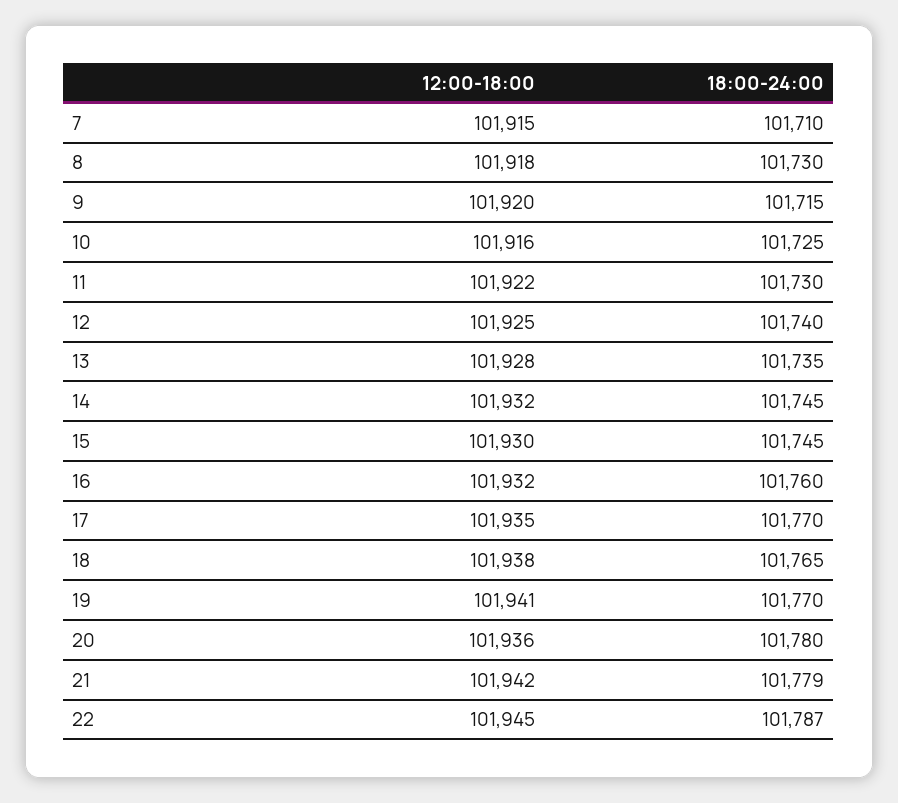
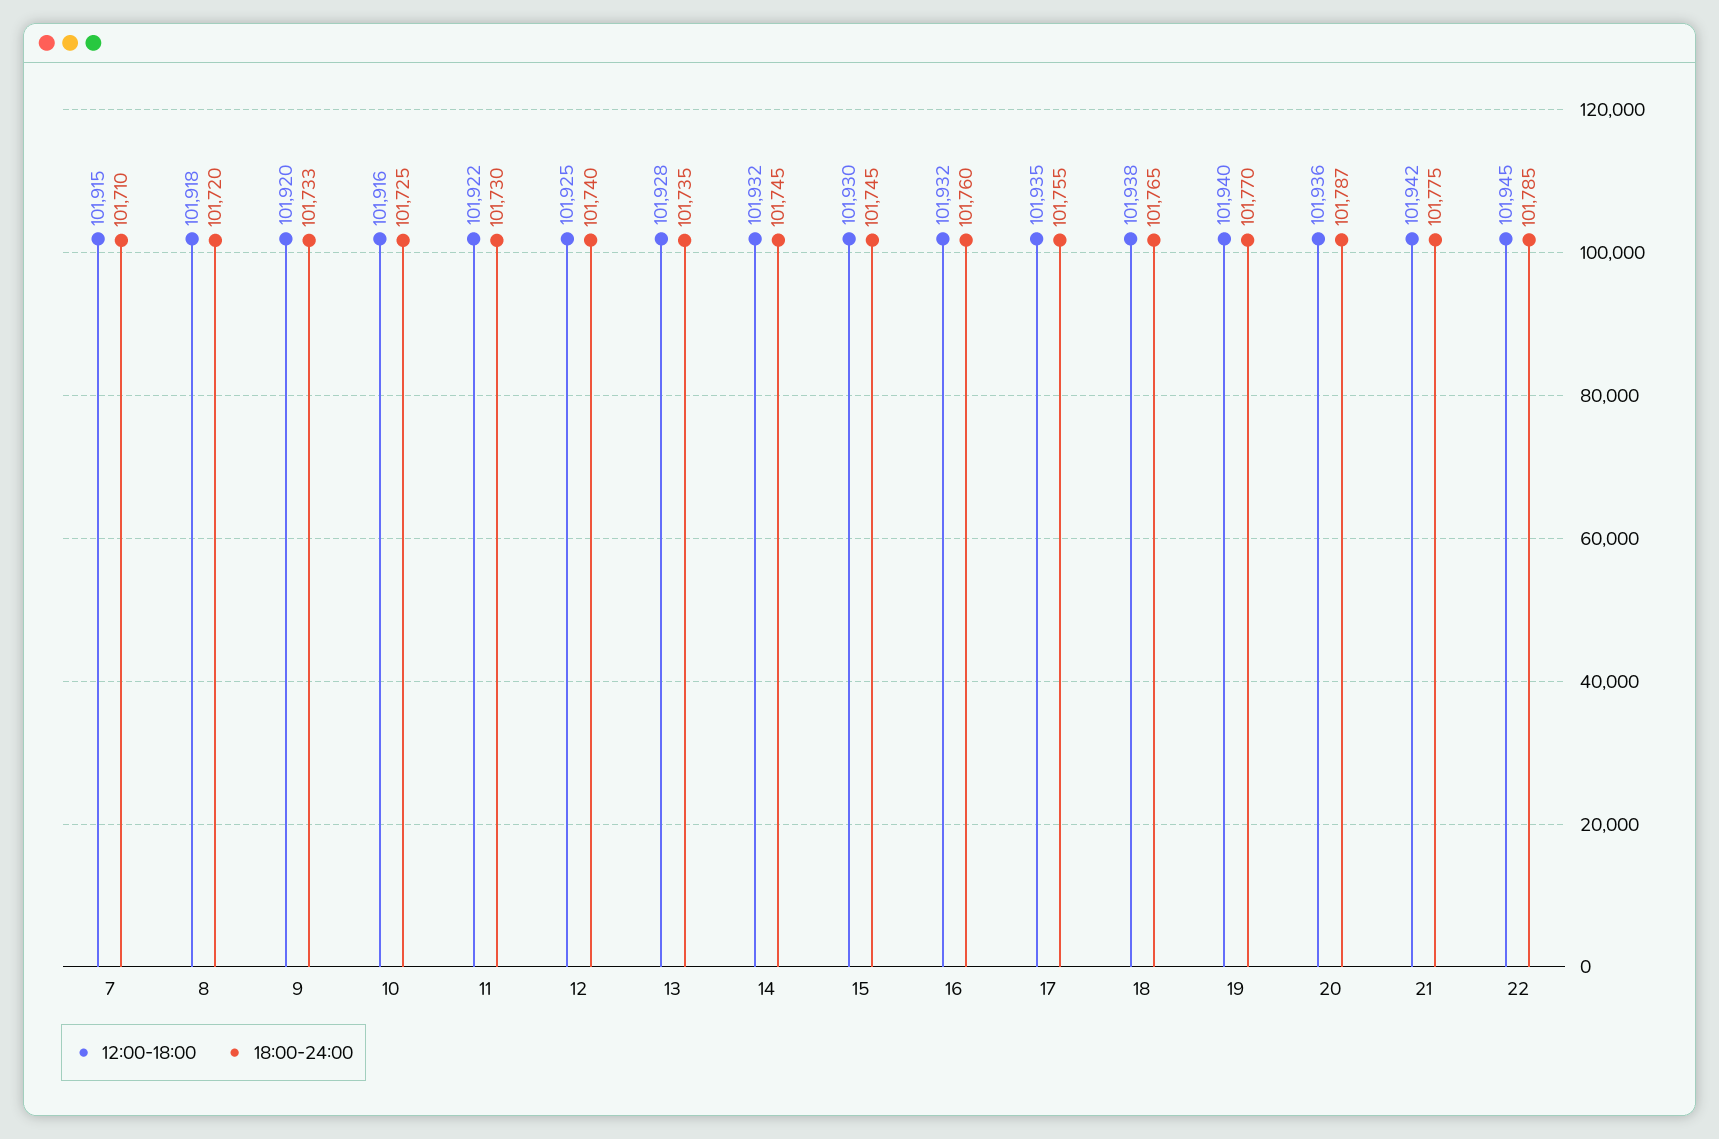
18:00-24:00, 8: 101730 -> 101720
18:00-24:00, 9: 101715 -> 101733
18:00-24:00, 17: 101770 -> 101755
12:00-18:00, 19: 101941 -> 101940
18:00-24:00, 20: 101780 -> 101787
18:00-24:00, 21: 101779 -> 101775
18:00-24:00, 22: 101787 -> 101785

